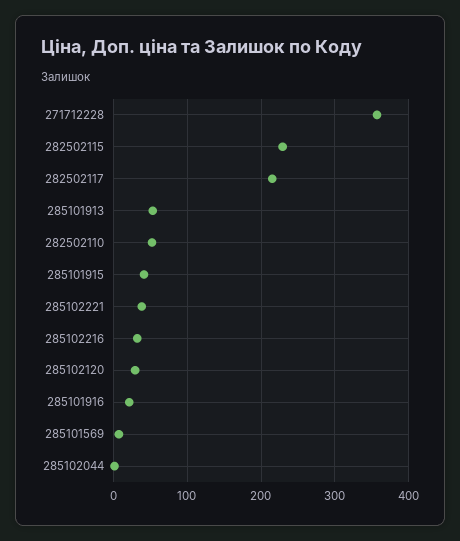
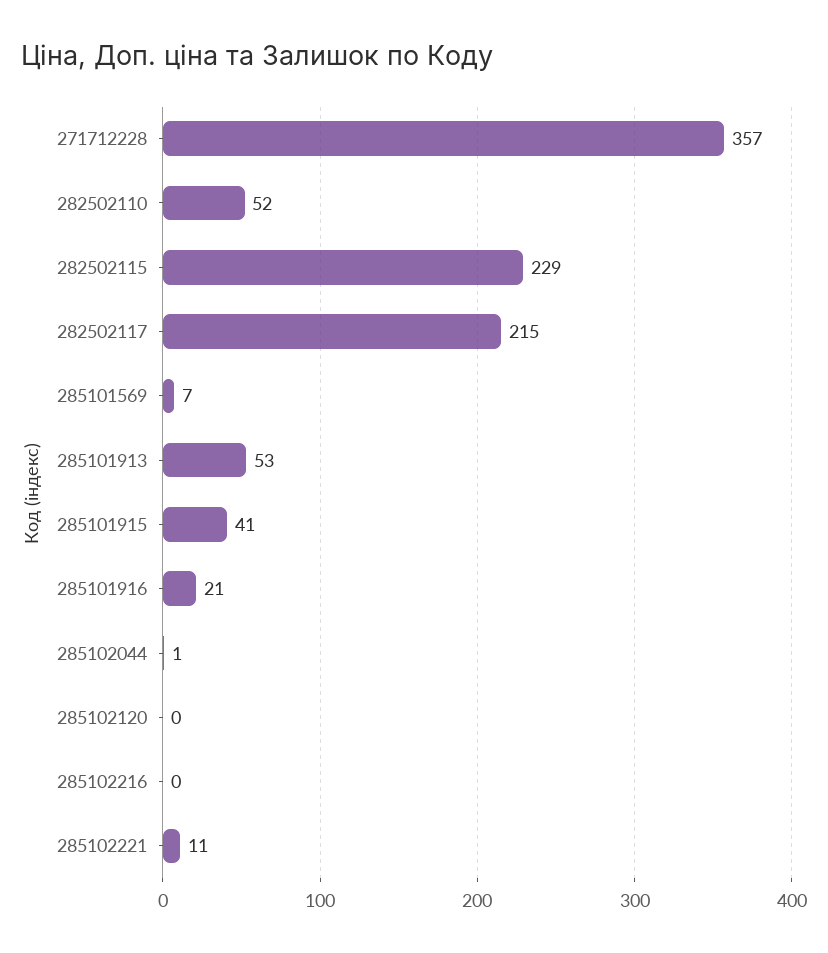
285102221: 40 -> 11
285102216: 30 -> 0
285102120: 30 -> 0

